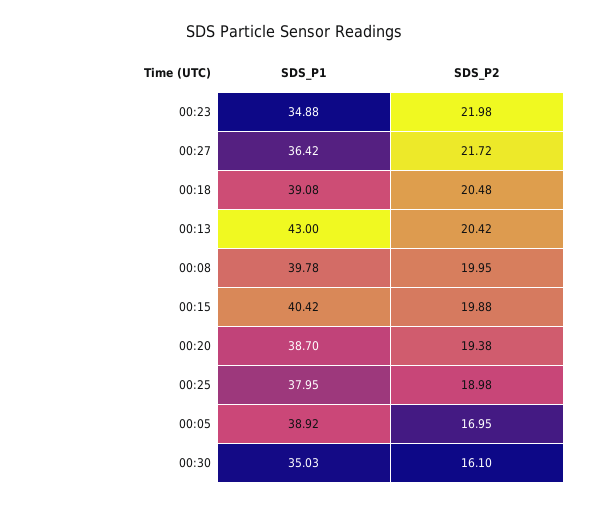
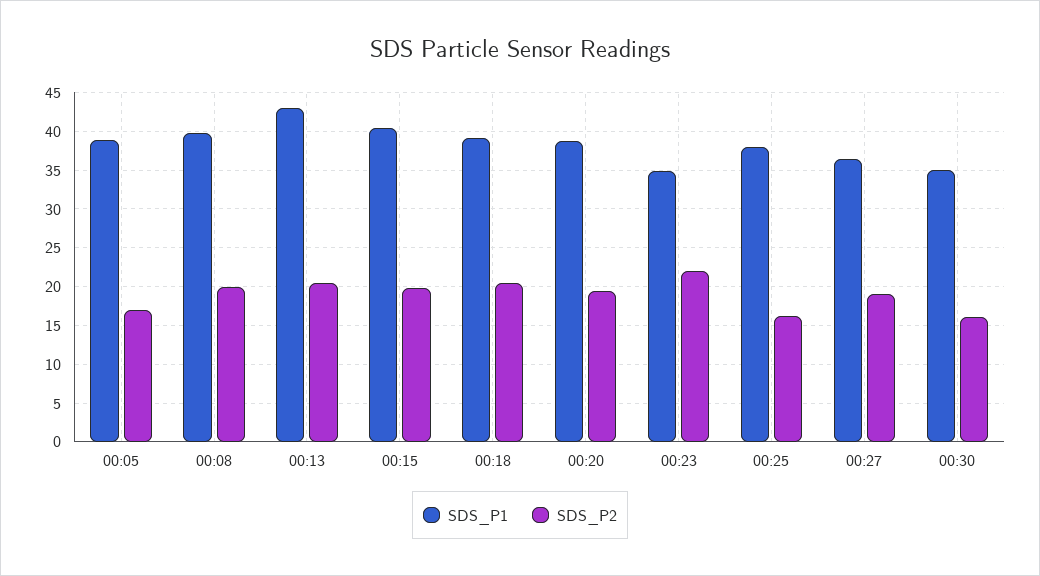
SDS_P2, 00:27: 21.72 -> 19
SDS_P2, 00:25: 18.98 -> 16

